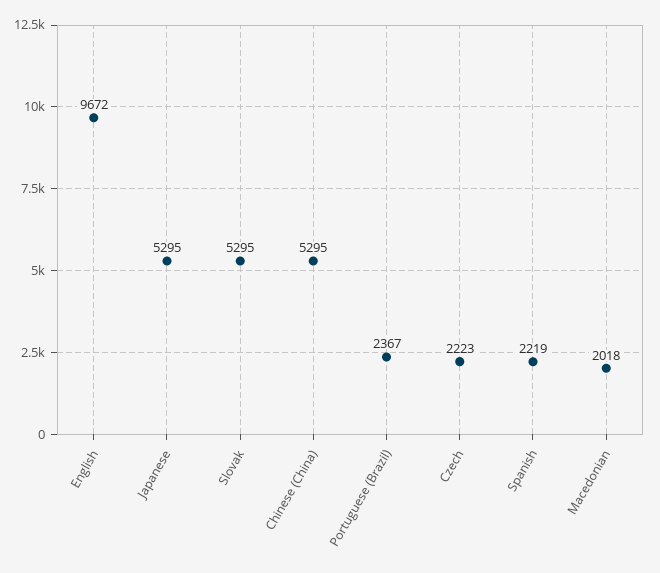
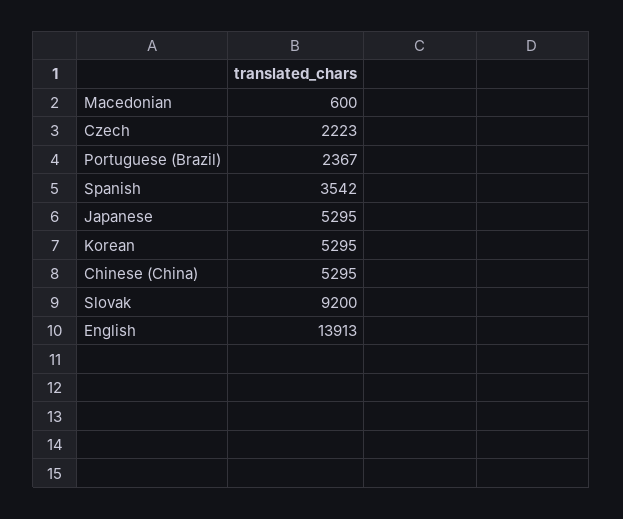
English: 9672 -> 13913
Slovak: 5295 -> 9200
Spanish: 2219 -> 3542
Macedonian: 2018 -> 600
Korean: none -> 5295

